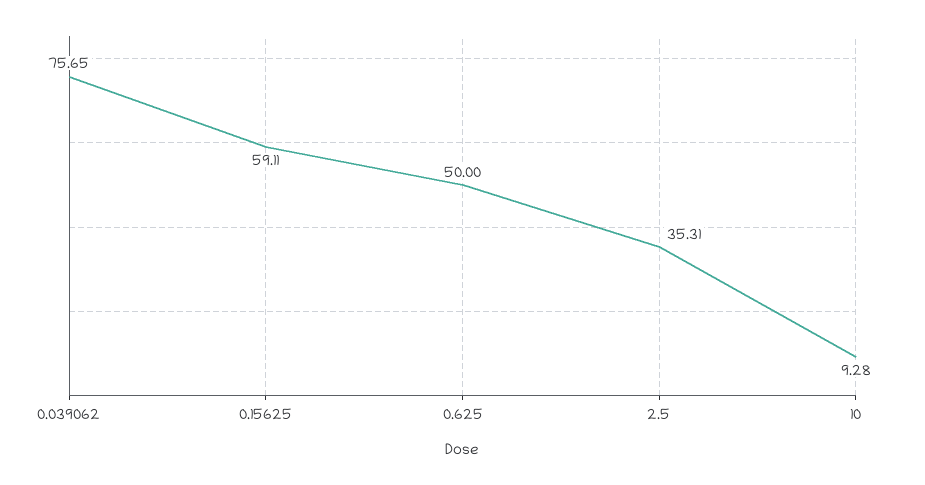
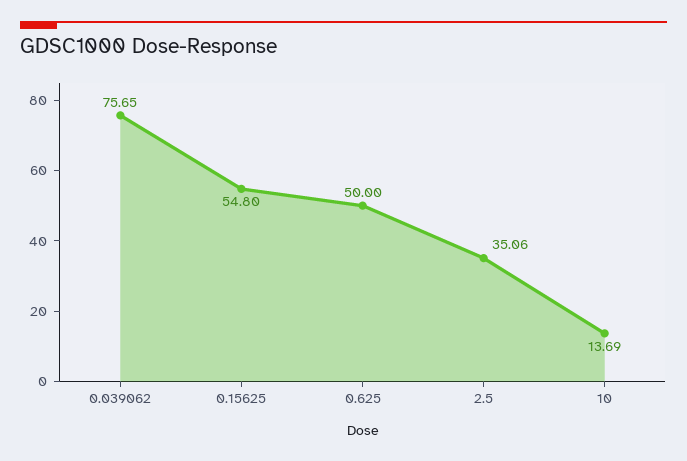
0.15625: 59.11 -> 54.8
2.5: 35.31 -> 35.06
10: 9.28 -> 13.69

